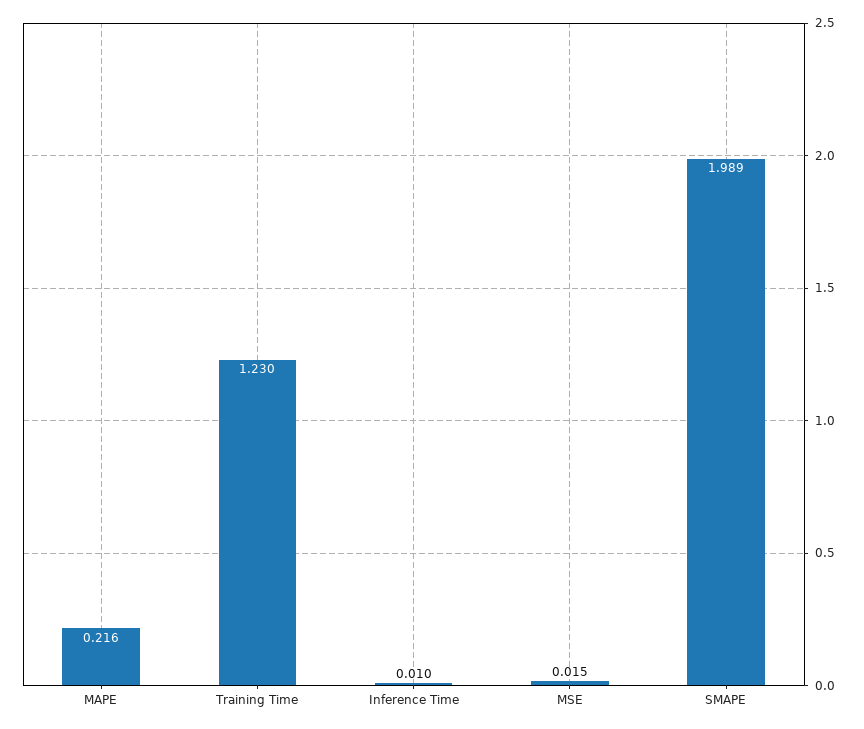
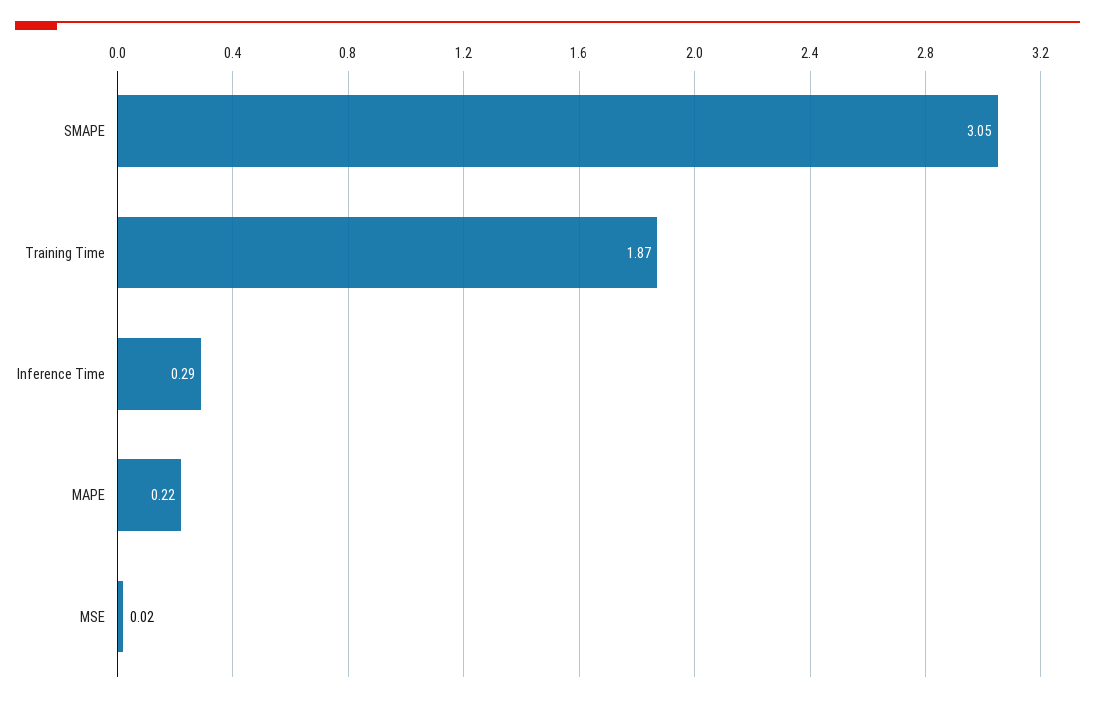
Training Time: 1.23 -> 1.87
Inference Time: 0.01 -> 0.29
SMAPE: 1.989 -> 3.05

